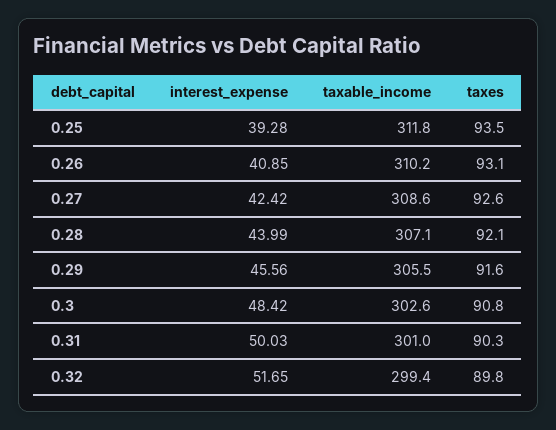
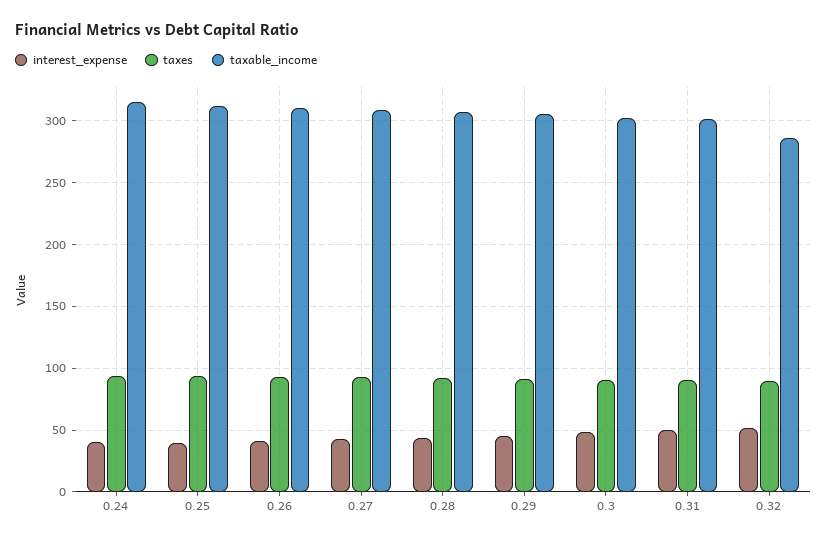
taxable_income, 0.32: 299.4 -> 285
interest_expense, 0.24: none -> 40
taxes, 0.24: none -> 95
taxable_income, 0.24: none -> 315

